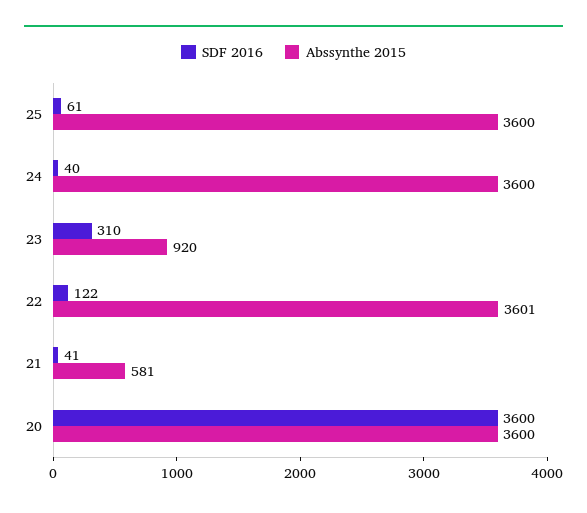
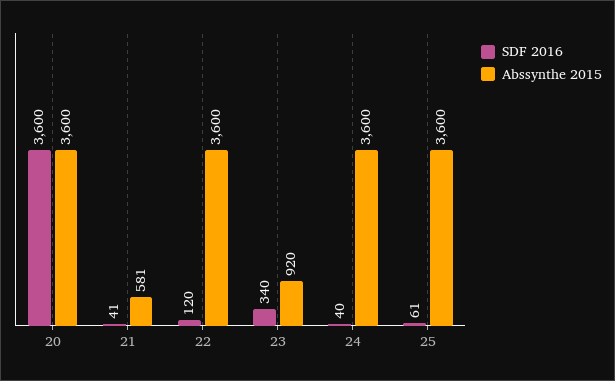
SDF 2016, 23: 310 -> 340
SDF 2016, 22: 122 -> 120
Abssynthe 2015, 22: 3601 -> 3600

